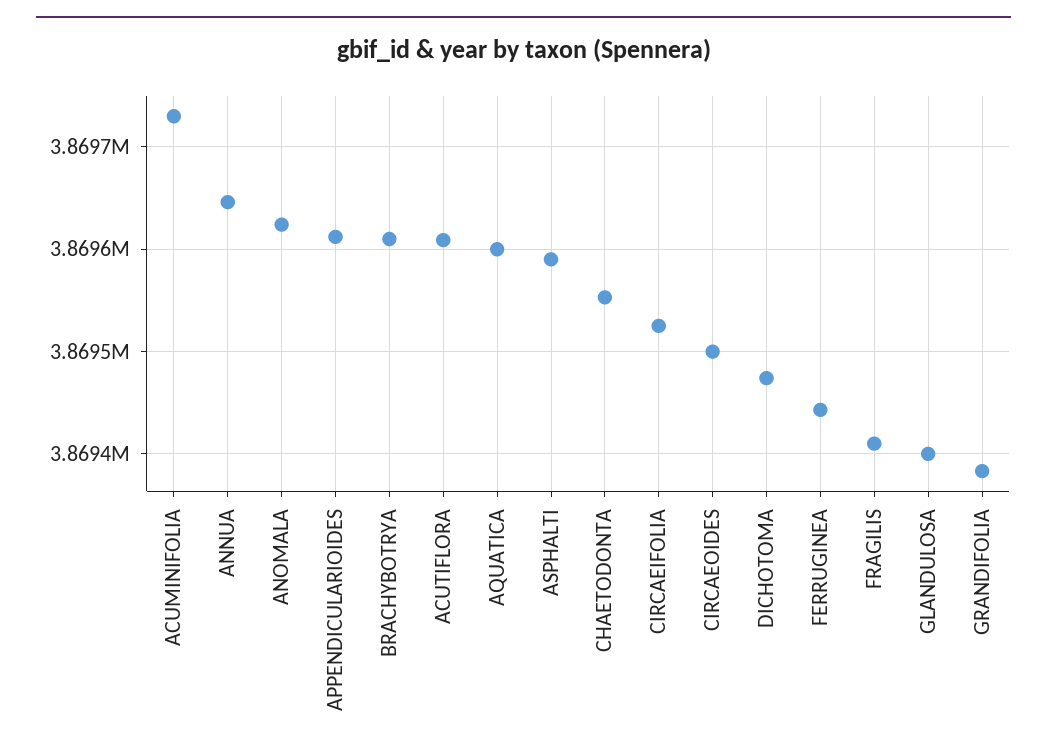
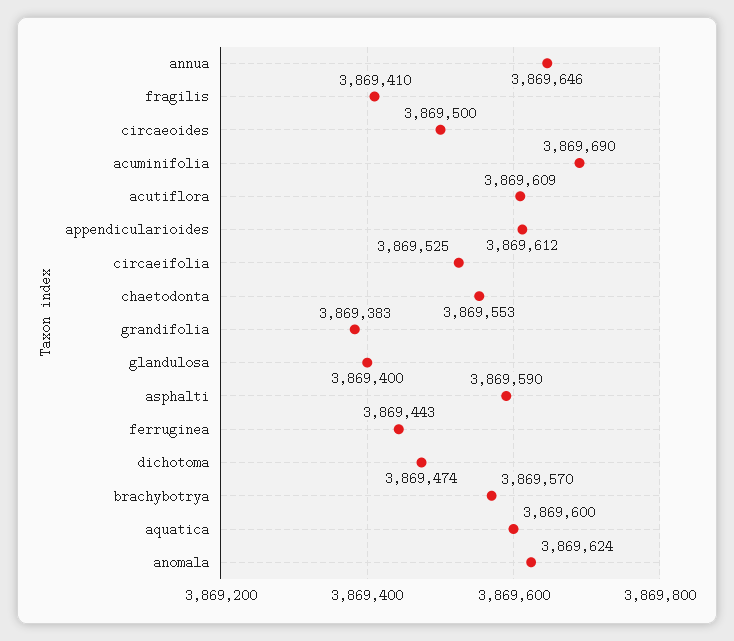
ACUMINIFOLIA: 3869730 -> 3869690
BRACHYBOTRYA: 3869610 -> 3869570

